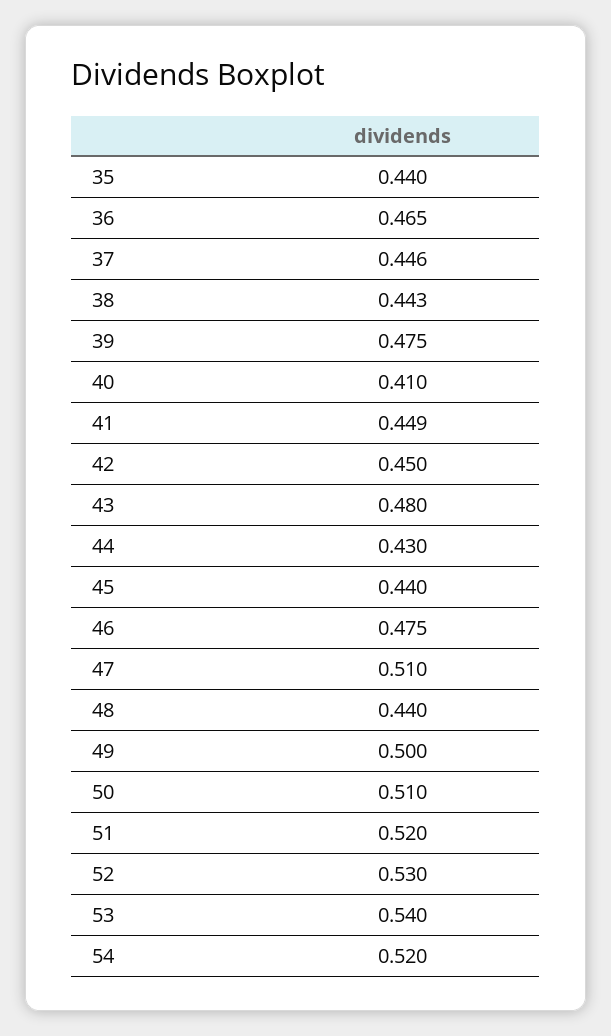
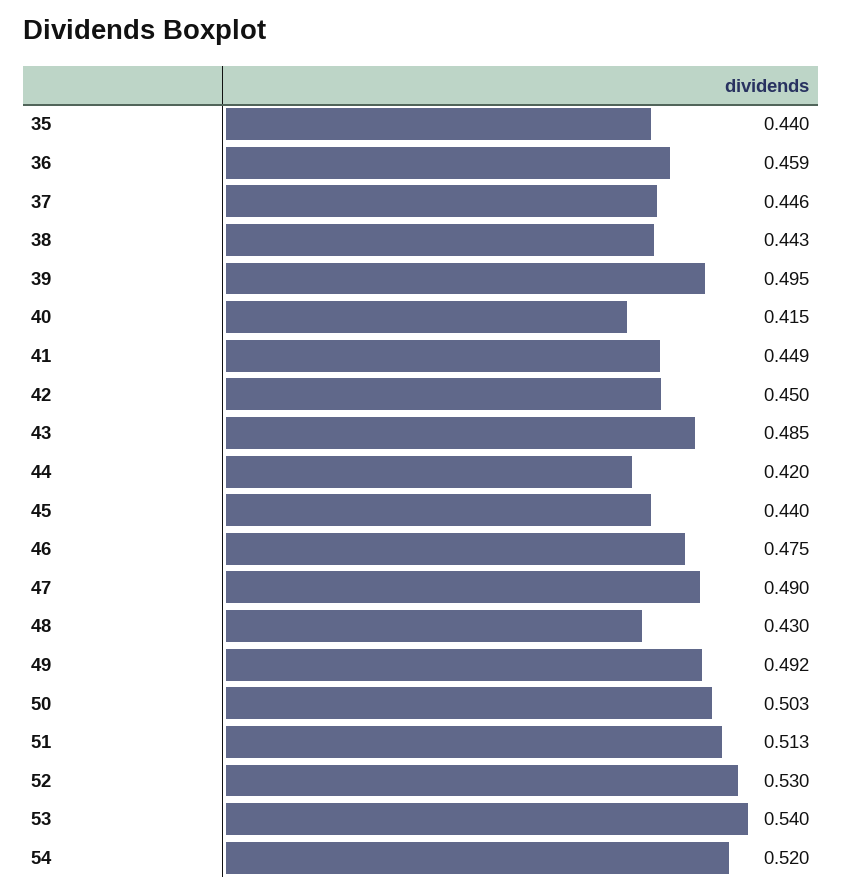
36: 0.465 -> 0.459
39: 0.475 -> 0.495
40: 0.41 -> 0.415
43: 0.48 -> 0.485
44: 0.43 -> 0.42
47: 0.51 -> 0.49
48: 0.44 -> 0.43
49: 0.5 -> 0.492
50: 0.51 -> 0.503
51: 0.52 -> 0.513

